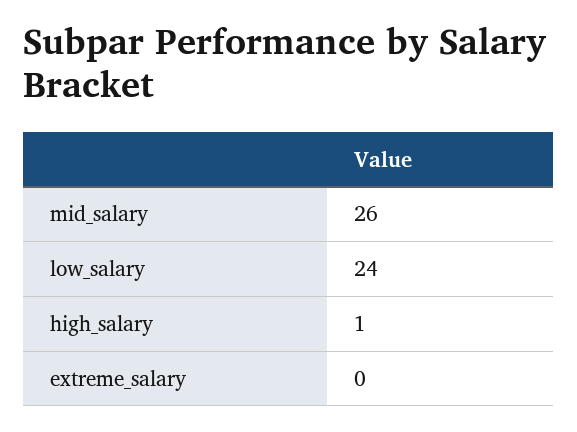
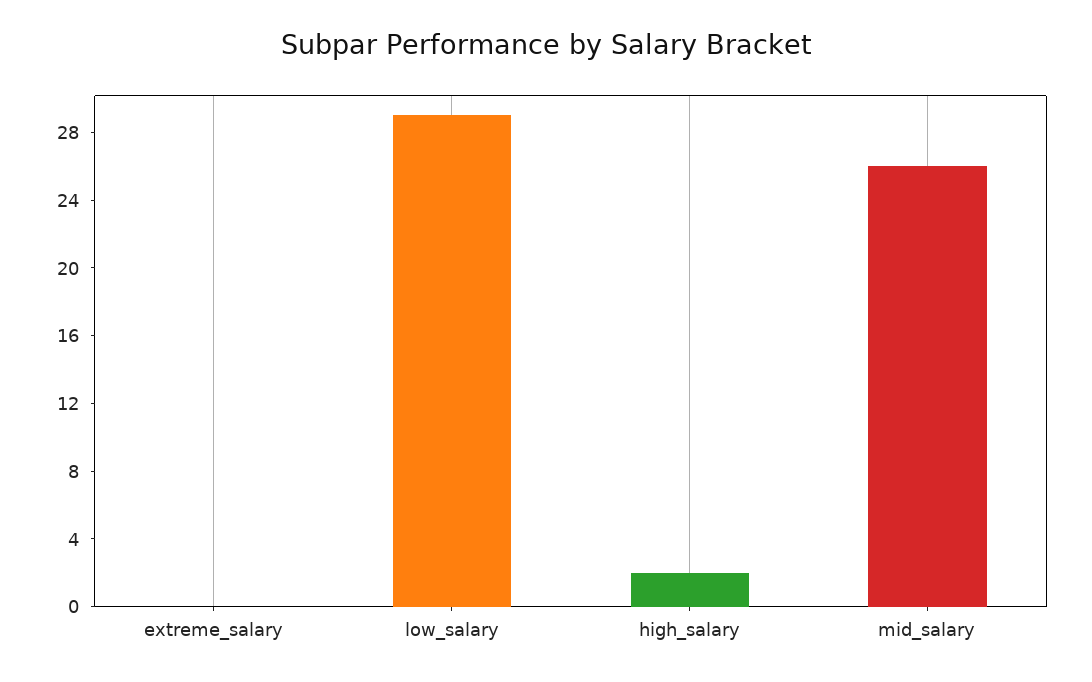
low_salary: 24 -> 29
high_salary: 1 -> 2

